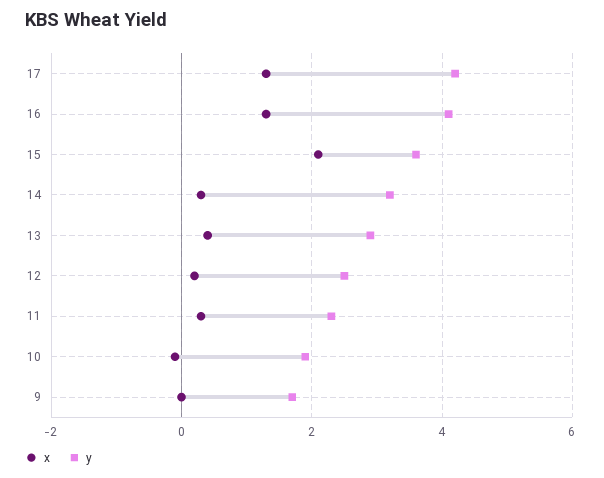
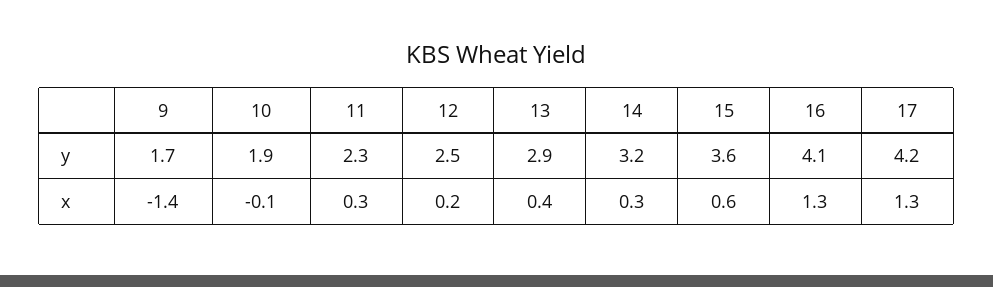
x, 15: 2 -> 0.6
x, 9: 0 -> -1.4

